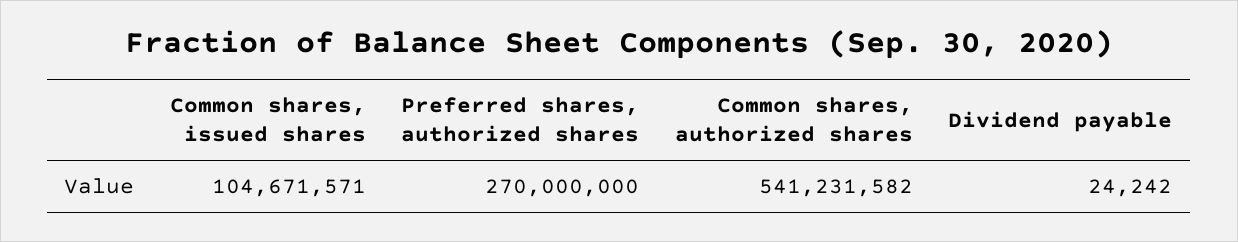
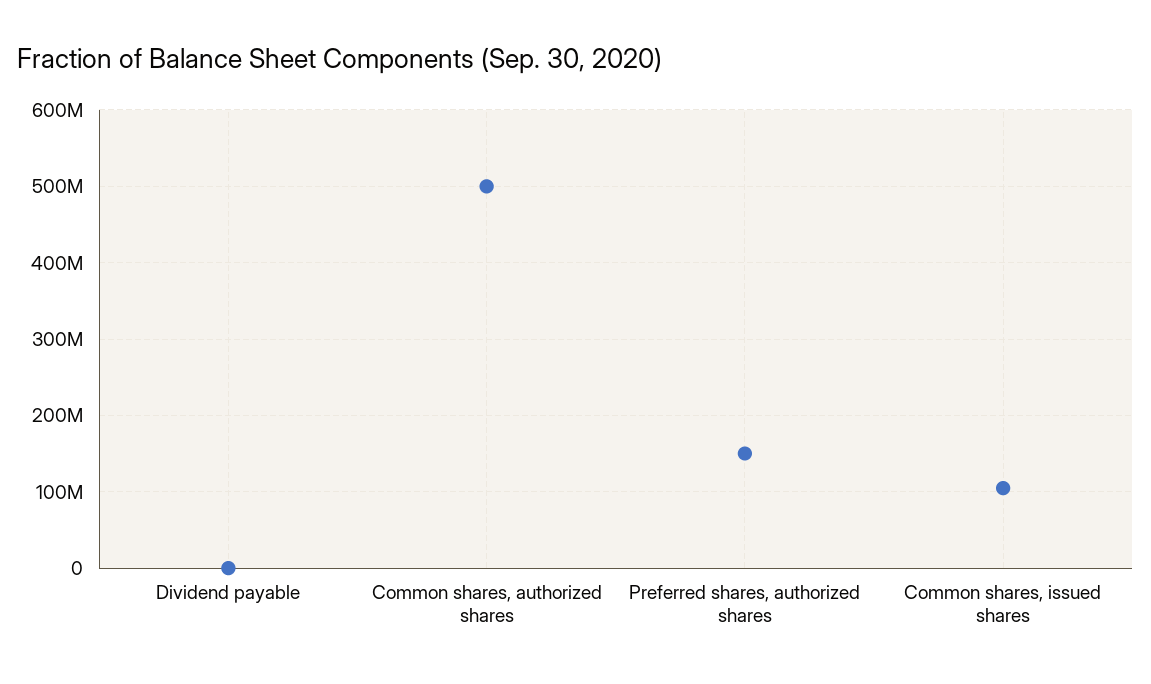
Preferred shares, authorized shares: 270000000 -> 150000000
Common shares, authorized shares: 541231582 -> 500000000

